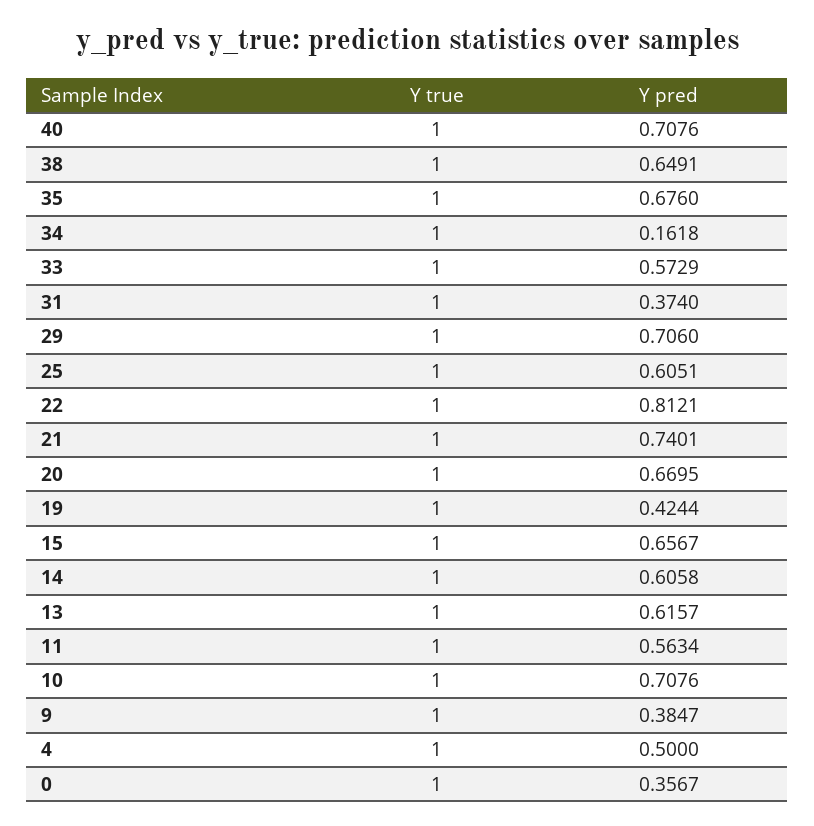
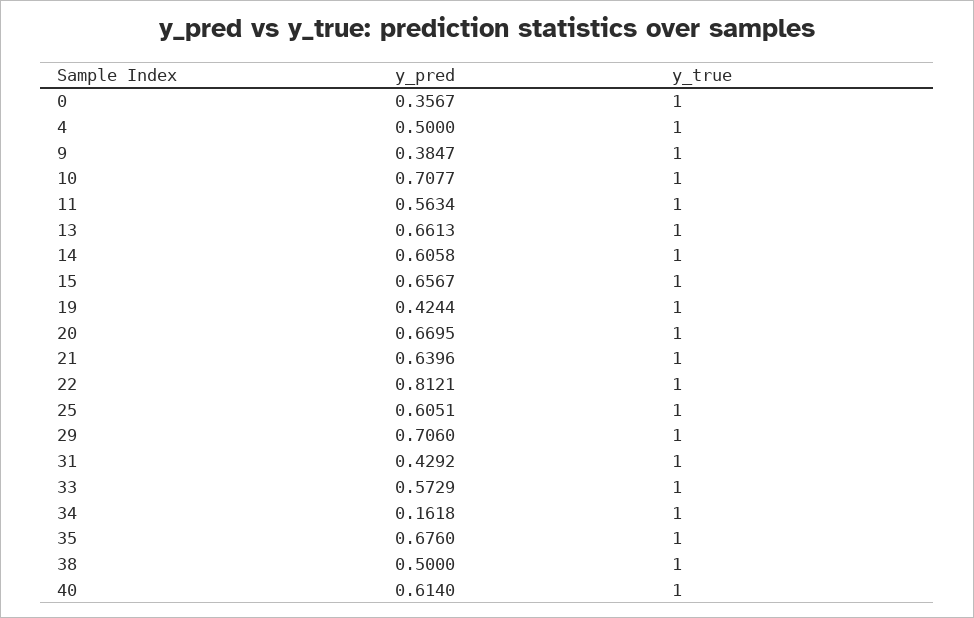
Y pred, 40: 0.7076 -> 0.614
Y pred, 38: 0.6491 -> 0.5
Y pred, 31: 0.374 -> 0.4292
Y pred, 21: 0.7401 -> 0.6396
Y pred, 13: 0.6157 -> 0.6613
Y pred, 10: 0.7076 -> 0.7077

